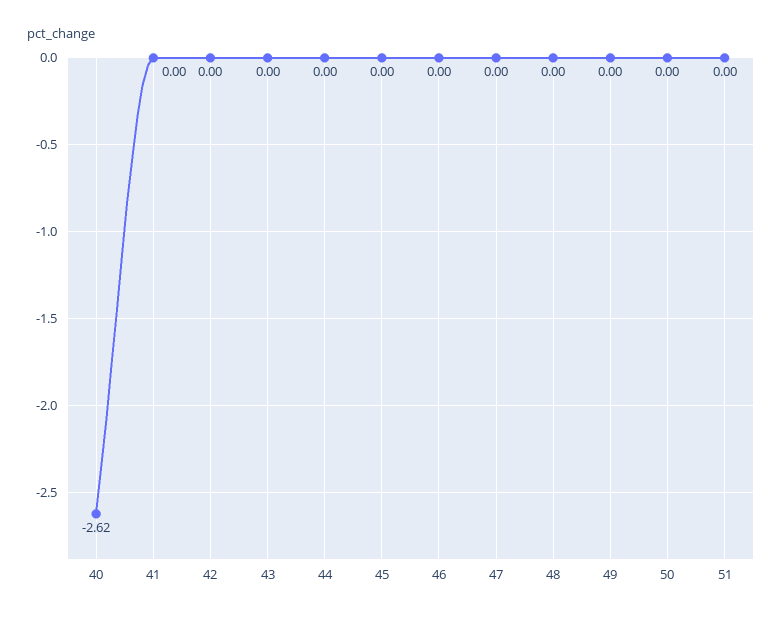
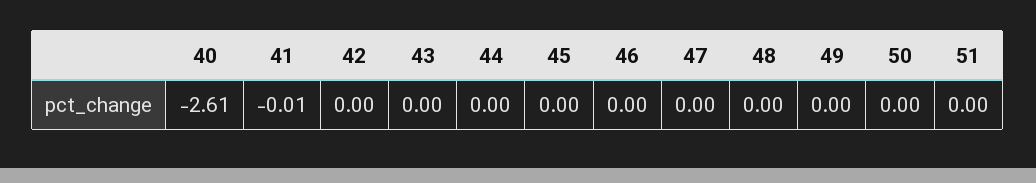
40: -2.62 -> -2.61
41: 0 -> -0.01

